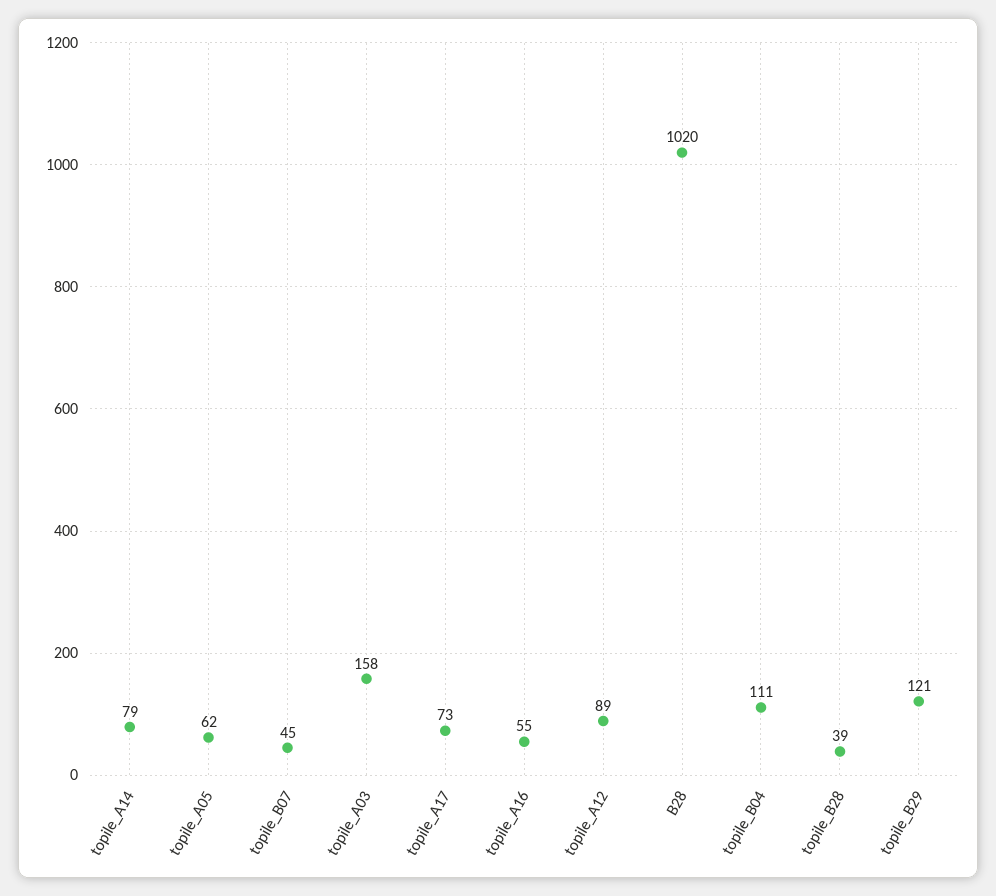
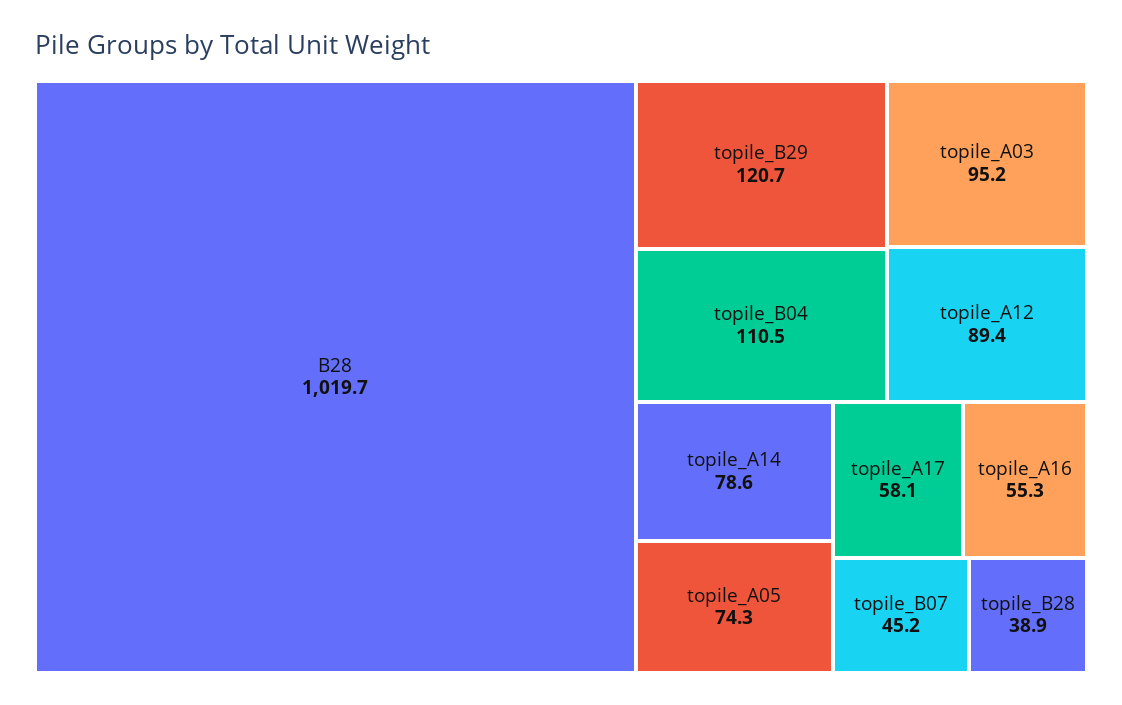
topile_A05: 62 -> 74.3
topile_A03: 158 -> 95.2
topile_A17: 73 -> 58.1

